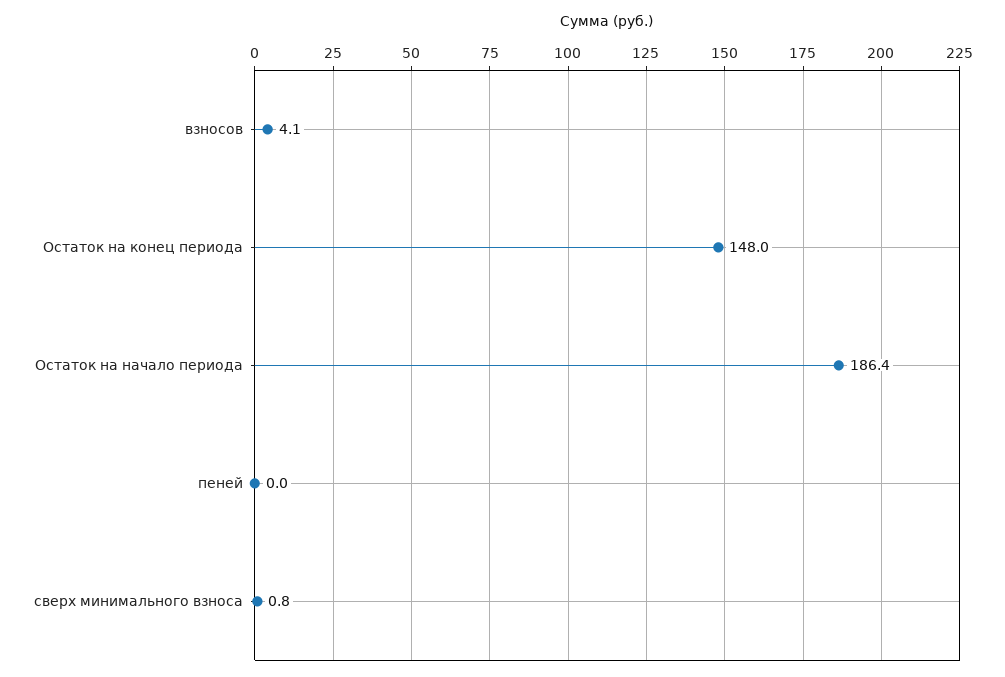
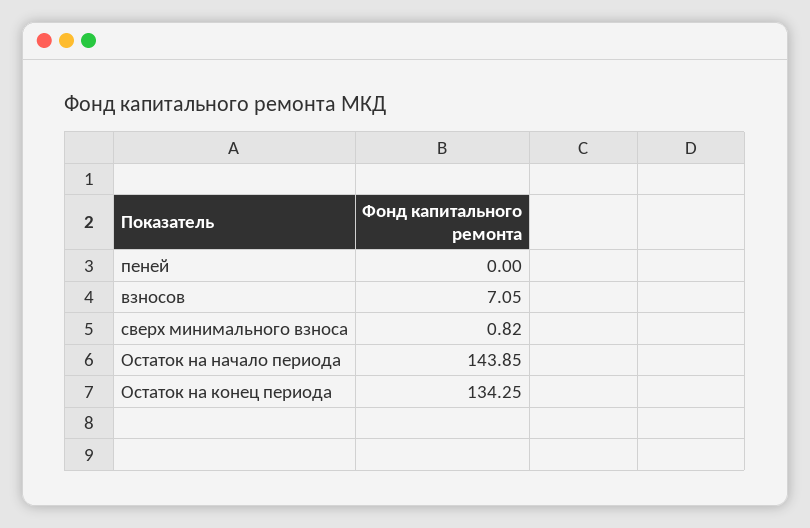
взносов: 4.1 -> 7.05
Остаток на конец периода: 148 -> 134.25
Остаток на начало периода: 186.4 -> 143.85

